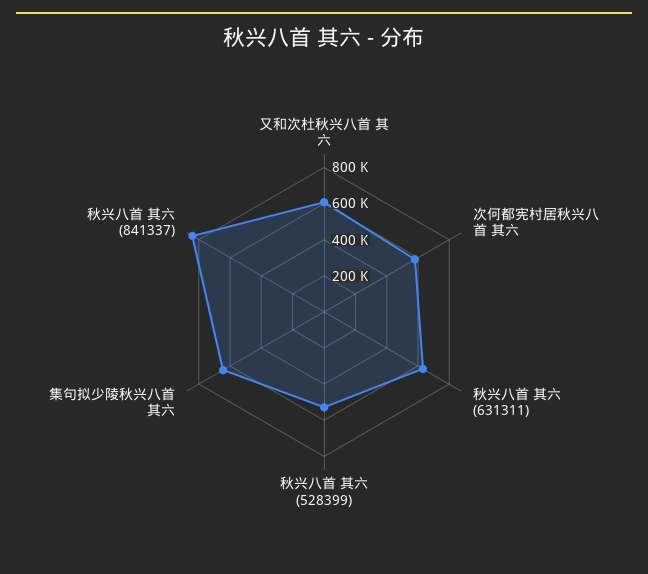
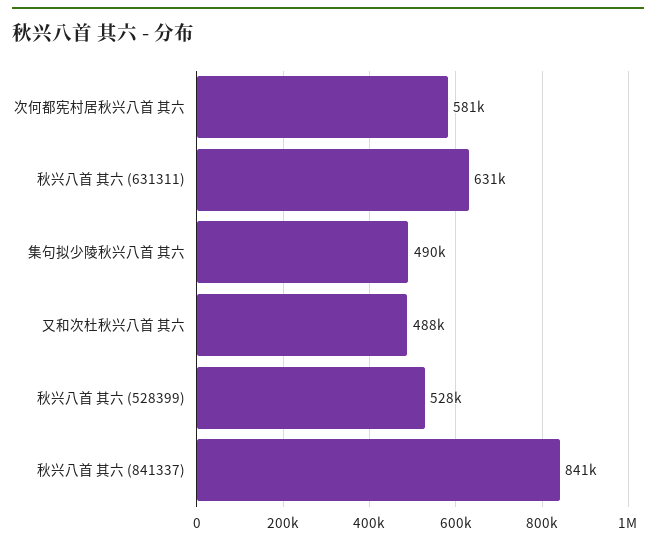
又和次杜秋兴八首 其六: 600000 -> 488000
集句拟少陵秋兴八首 其六: 650000 -> 490000

